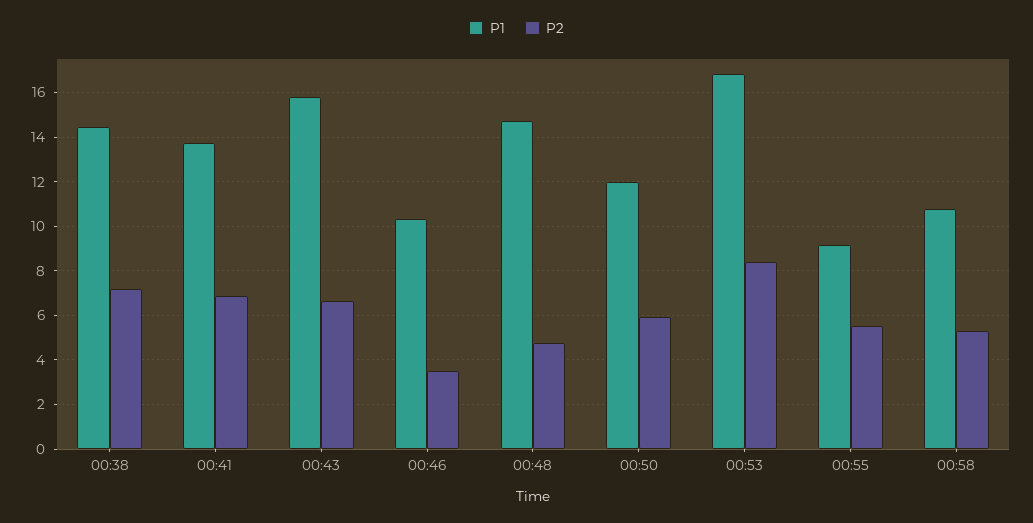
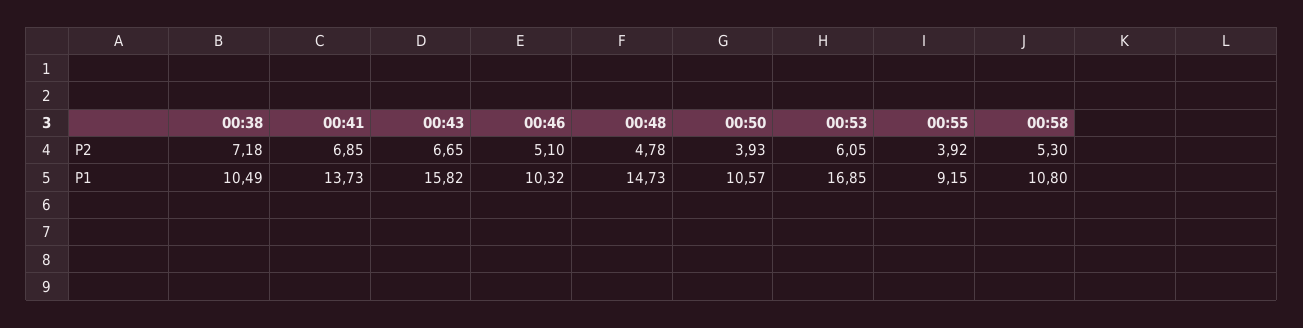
P1, 00:38: 14.5 -> 10.49
P2, 00:46: 3.5 -> 5.1
P1, 00:50: 12 -> 10.57
P2, 00:50: 6 -> 3.93
P2, 00:53: 8.5 -> 6.05
P2, 00:55: 5.5 -> 3.92

